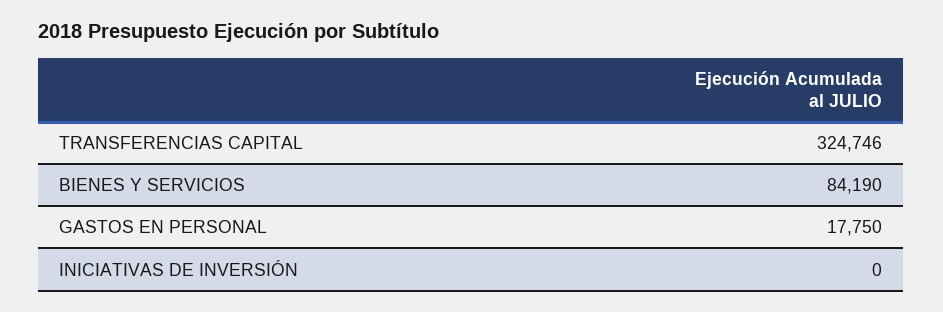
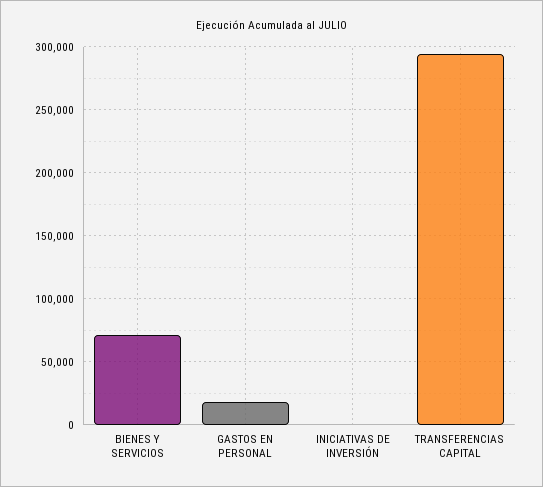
TRANSFERENCIAS CAPITAL: 324746 -> 295000
BIENES Y SERVICIOS: 84190 -> 70000

